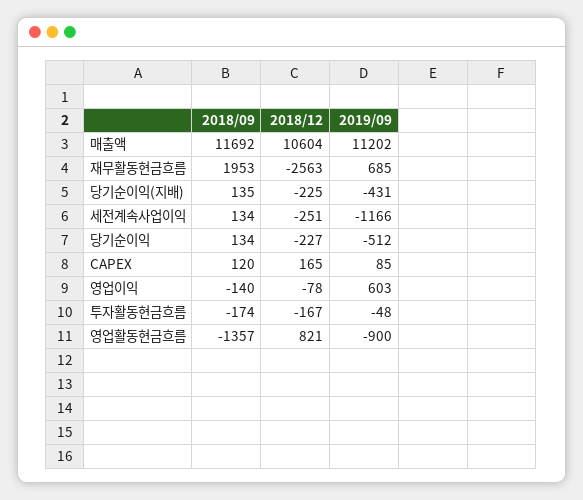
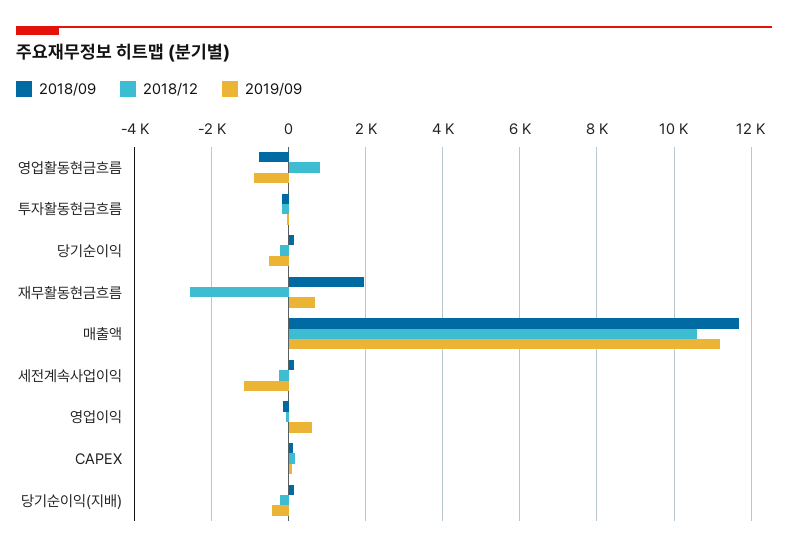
2018/09, 영업활동현금흐름: -1357 -> -800

